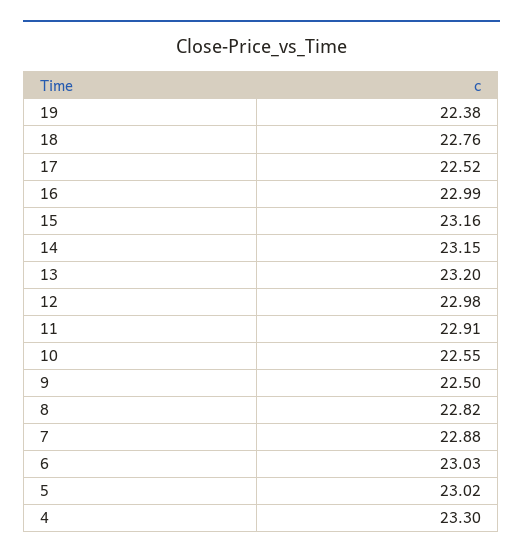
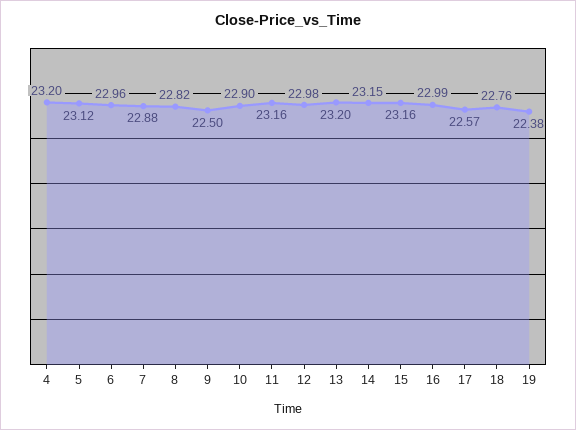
17: 22.52 -> 22.57
11: 22.91 -> 23.16
10: 22.55 -> 22.9
6: 23.03 -> 22.96
5: 23.02 -> 23.12
4: 23.3 -> 23.2

